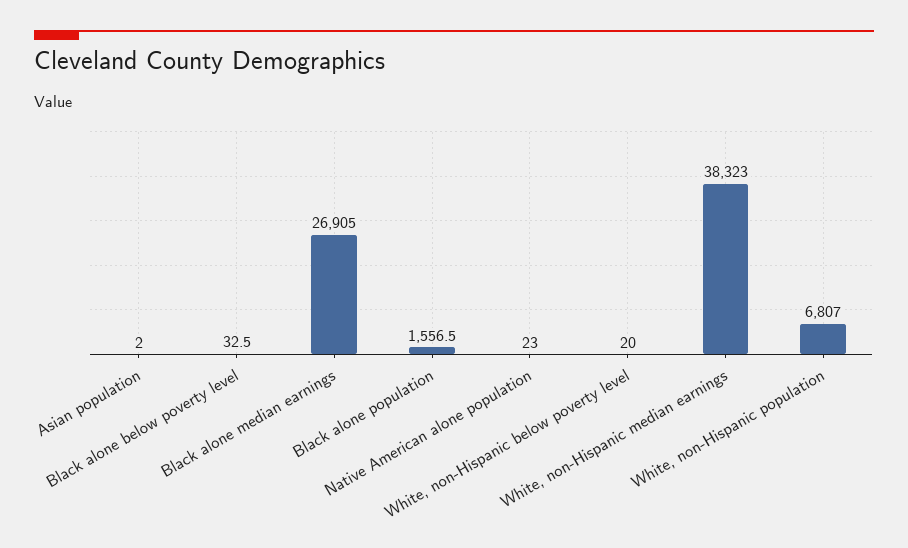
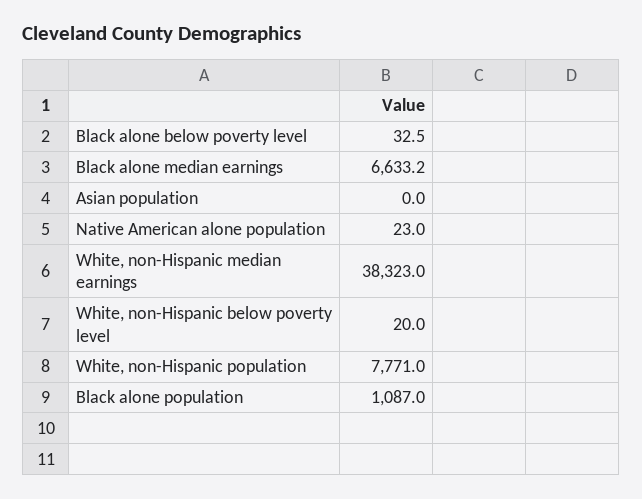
Asian population: 2 -> 0
Black alone median earnings: 26905 -> 6633.2
Black alone population: 1556.5 -> 1087
White, non-Hispanic population: 6807 -> 7771

